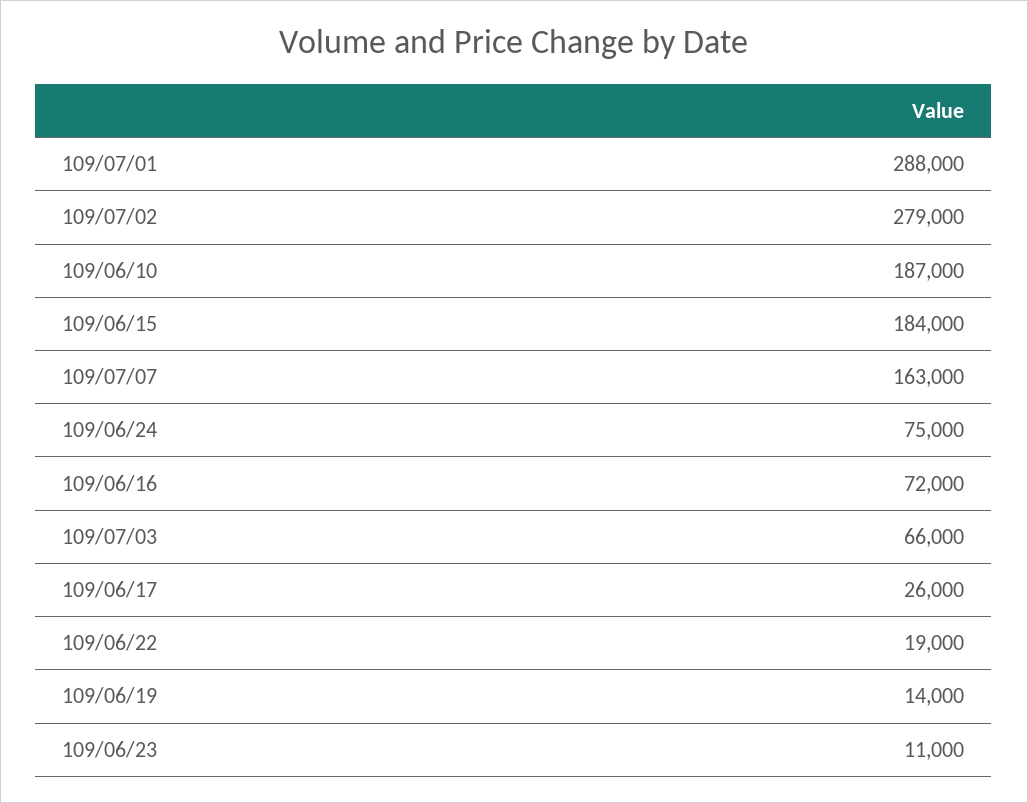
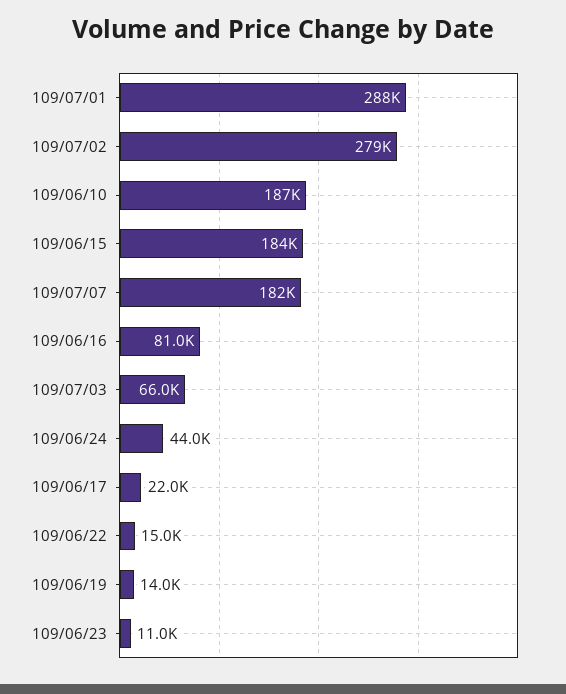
109/07/07: 163000 -> 182000
109/06/24: 75000 -> 44000
109/06/16: 72000 -> 81000
109/06/17: 26000 -> 22000
109/06/22: 19000 -> 15000

